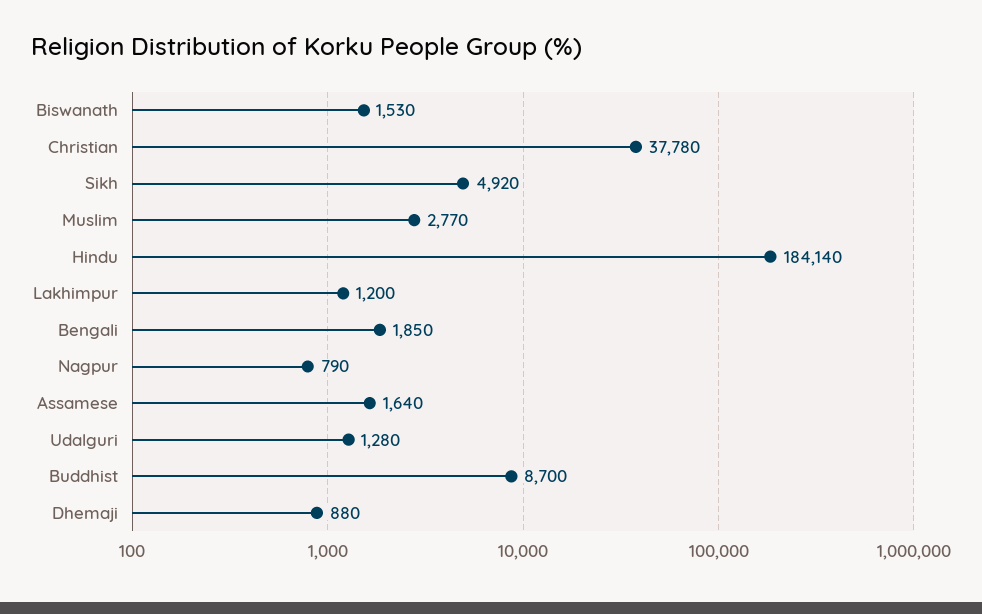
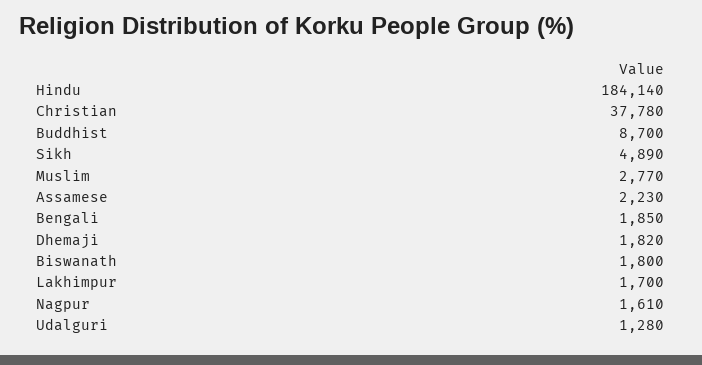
Biswanath: 1530 -> 1800
Sikh: 4920 -> 4890
Lakhimpur: 1200 -> 1700
Nagpur: 790 -> 1610
Assamese: 1640 -> 2230
Dhemaji: 880 -> 1820

